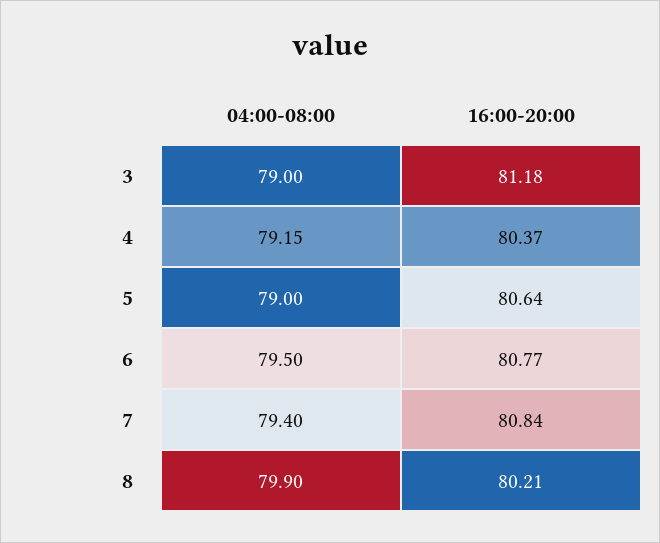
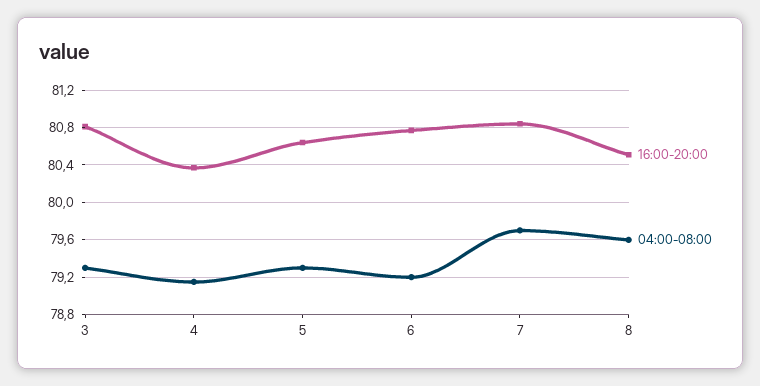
04:00-08:00, 3: 79 -> 79.3
16:00-20:00, 3: 81.18 -> 80.8
04:00-08:00, 5: 79 -> 79.3
04:00-08:00, 6: 79.5 -> 79.2
04:00-08:00, 7: 79.4 -> 79.7
04:00-08:00, 8: 79.9 -> 79.6
16:00-20:00, 8: 80.21 -> 80.5

